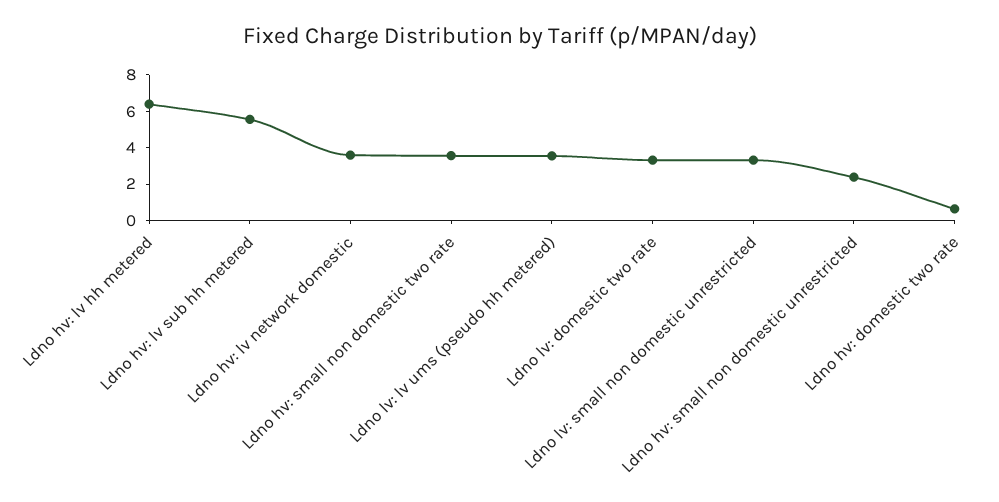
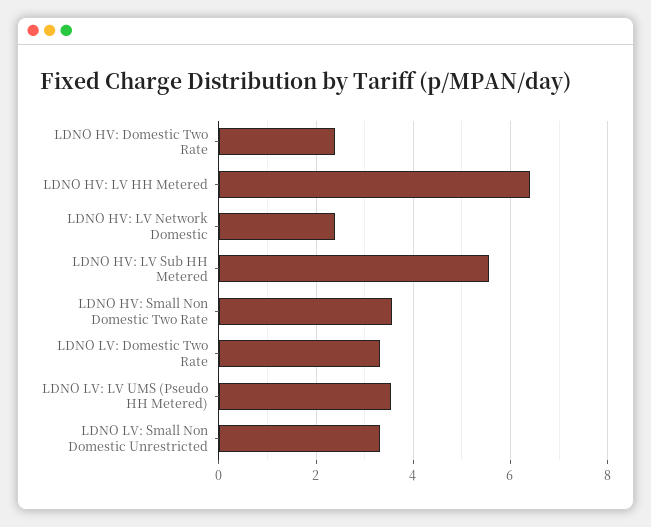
Ldno hv: lv network domestic: 3.5 -> 2.4
Ldno hv: small non domestic unrestricted: 2.5 -> none
Ldno hv: domestic two rate: 0.5 -> 2.4

